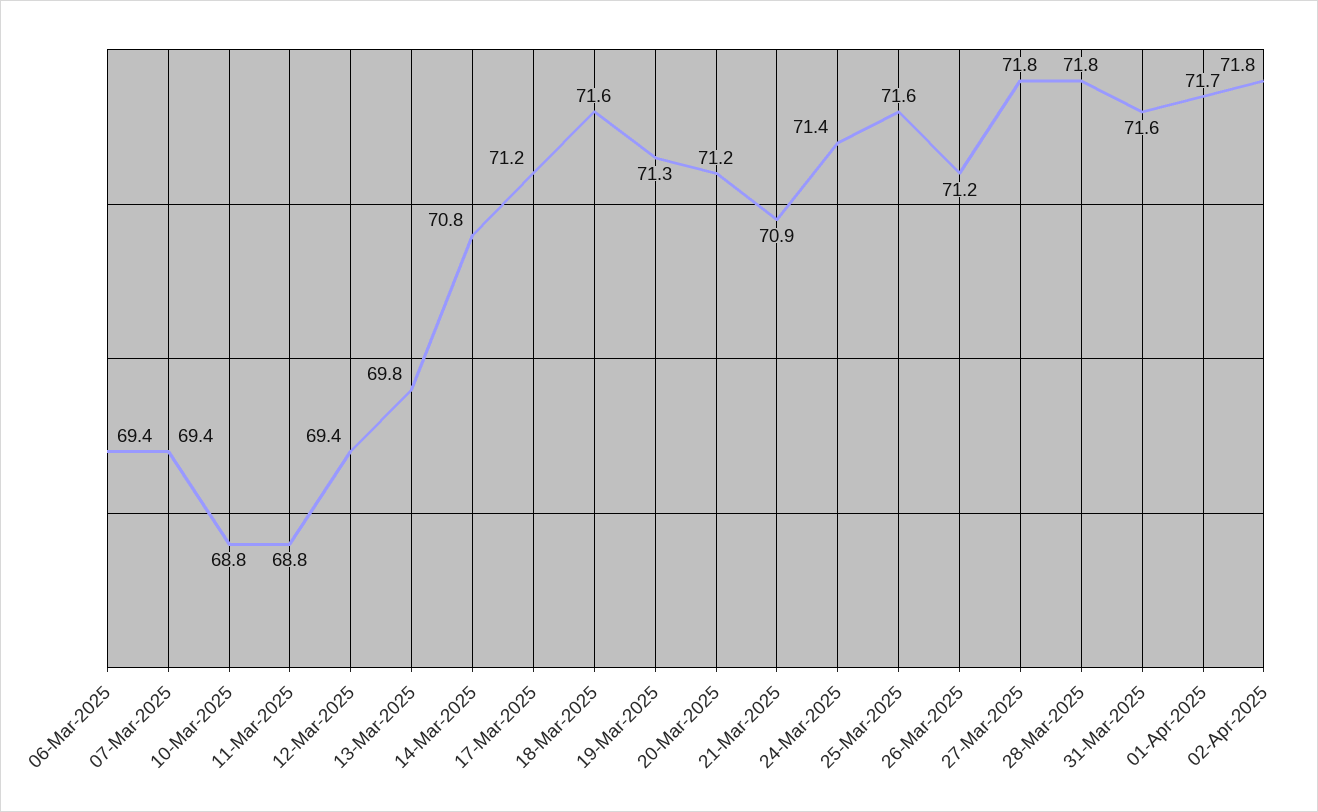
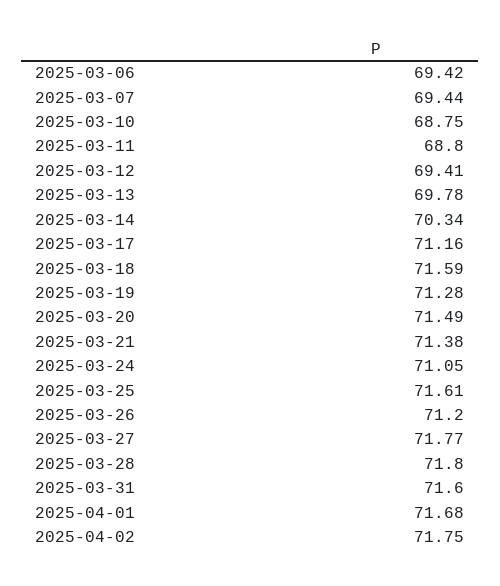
14-Mar-2025: 70.8 -> 70.34
20-Mar-2025: 71.2 -> 71.49
21-Mar-2025: 70.9 -> 71.38
24-Mar-2025: 71.4 -> 71.05

